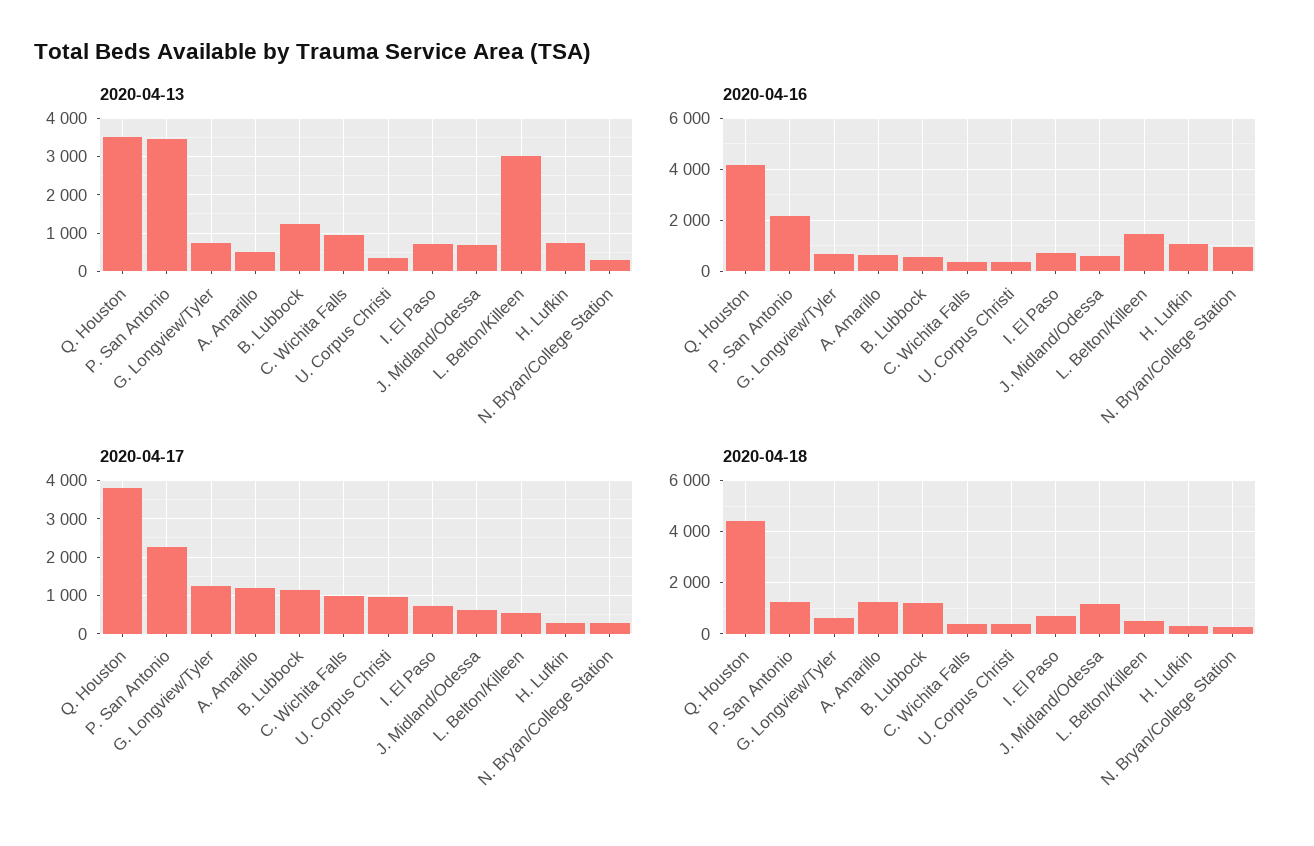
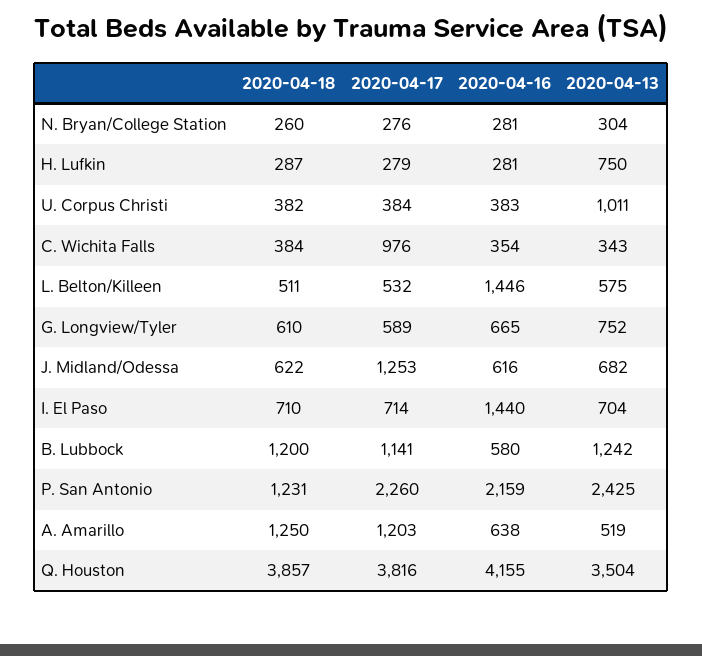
2020-04-13, P. San Antonio: 3400 -> 2425
2020-04-13, C. Wichita Falls: 1000 -> 343
2020-04-13, U. Corpus Christi: 400 -> 1011
2020-04-13, L. Belton/Killeen: 3000 -> 575
2020-04-16, I. El Paso: 750 -> 1440
2020-04-16, H. Lufkin: 1000 -> 281
2020-04-16, N. Bryan/College Station: 1000 -> 281
2020-04-17, G. Longview/Tyler: 1200 -> 589
2020-04-17, U. Corpus Christi: 1000 -> 384
2020-04-17, J. Midland/Odessa: 600 -> 1253
2020-04-18, Q. Houston: 4500 -> 3857
2020-04-18, J. Midland/Odessa: 1250 -> 622

